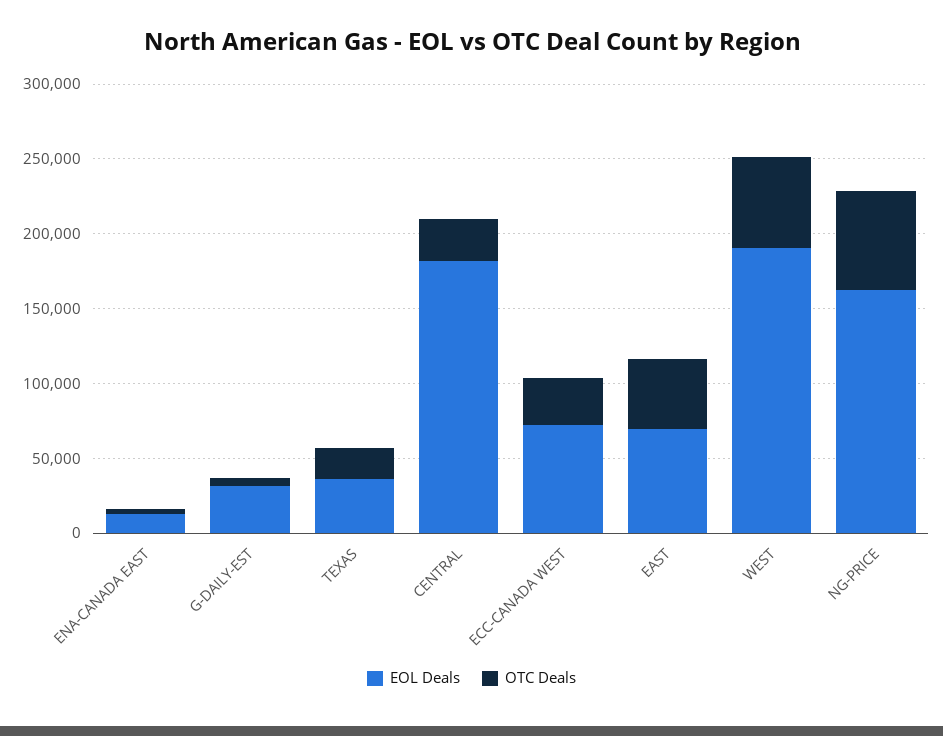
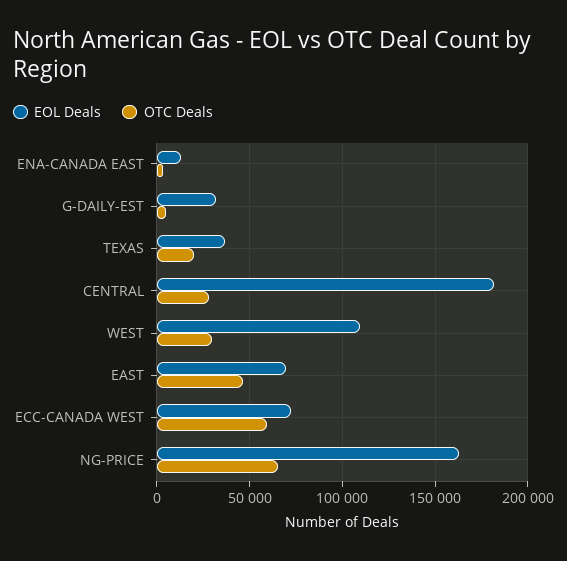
OTC Deals, ECC-CANADA WEST: 30000 -> 60000
EOL Deals, WEST: 190000 -> 110000
OTC Deals, WEST: 60000 -> 30000

